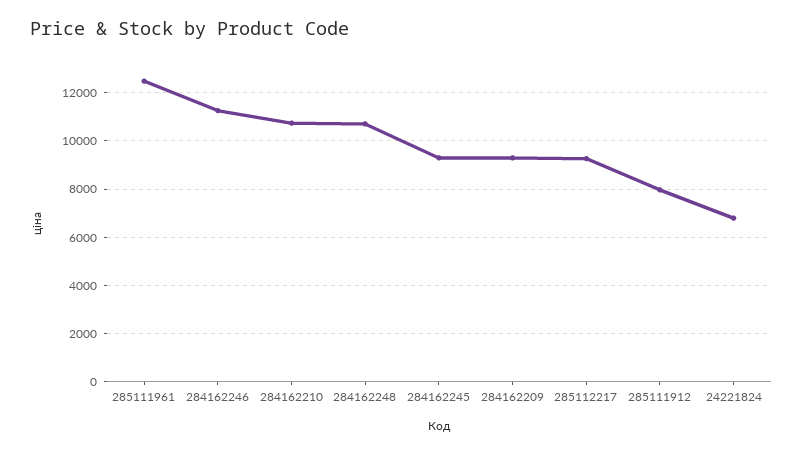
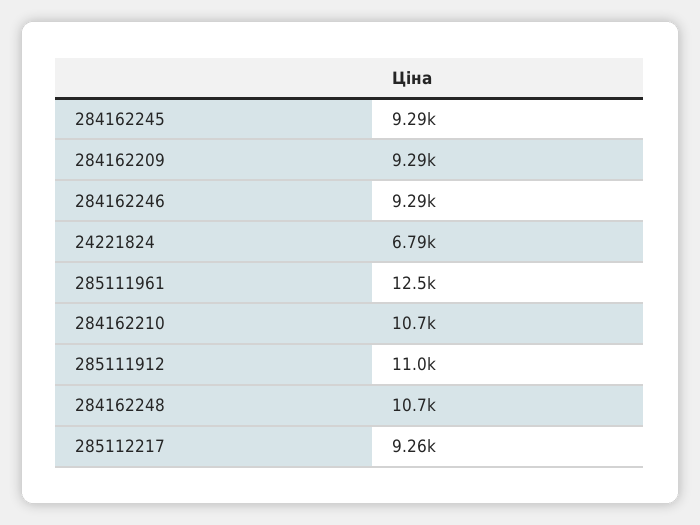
284162246: 11250 -> 9290
285111912: 8000 -> 11000

